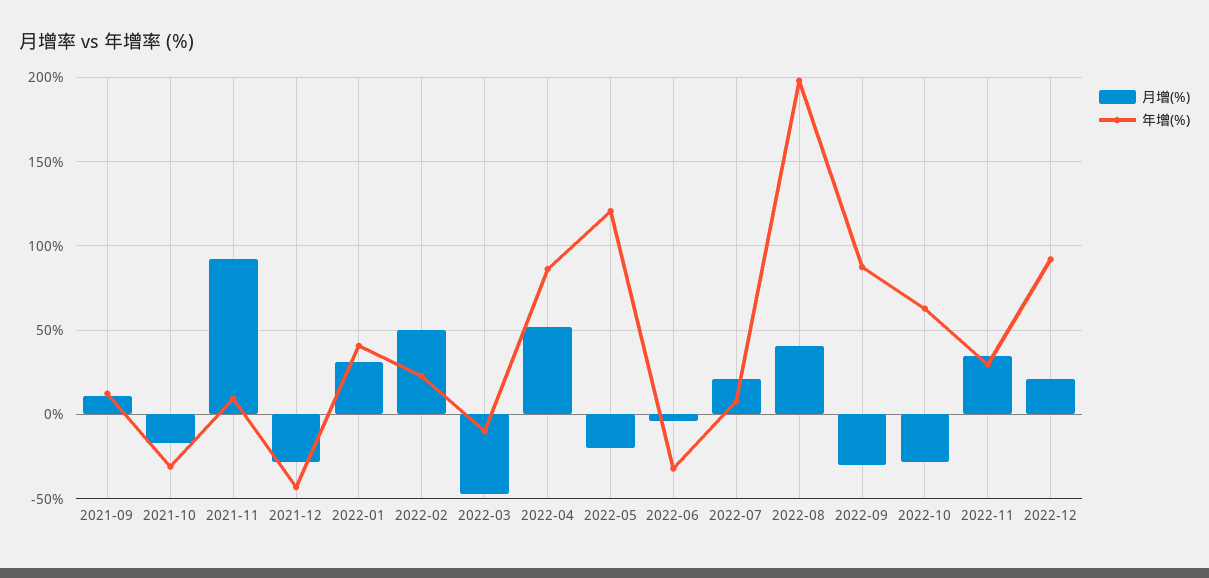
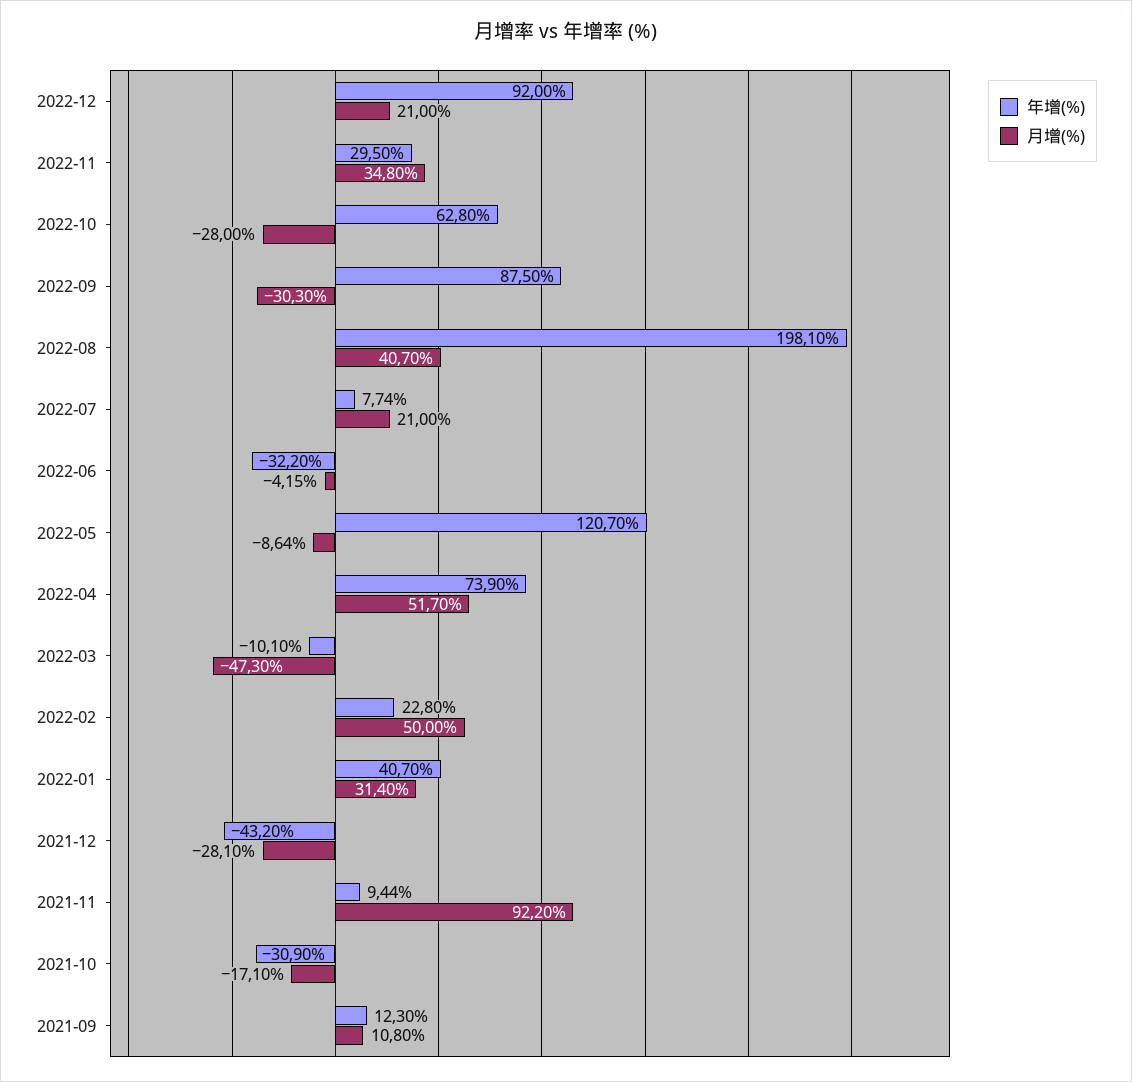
年增(%), 2022-04: 85 -> 73.9
月增(%), 2022-05: -20 -> -8.64

